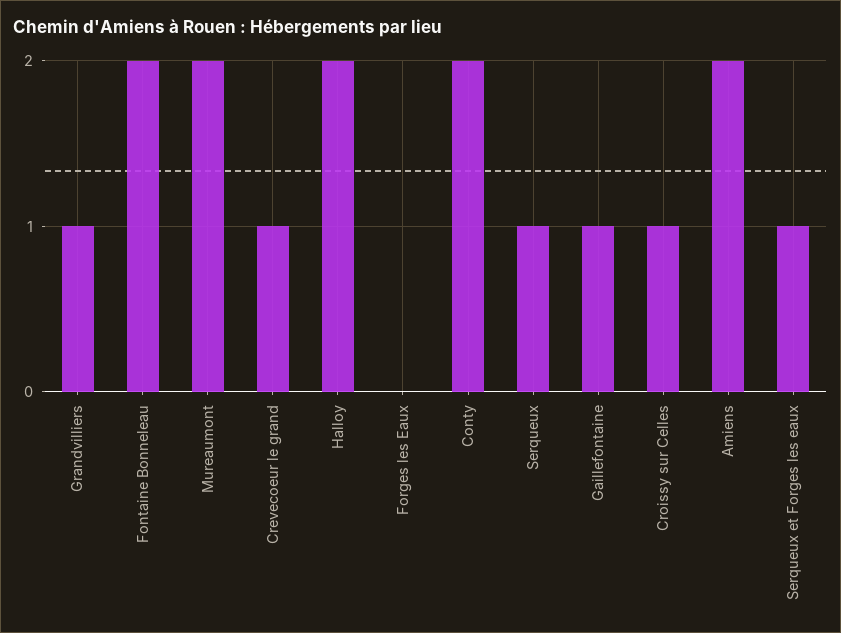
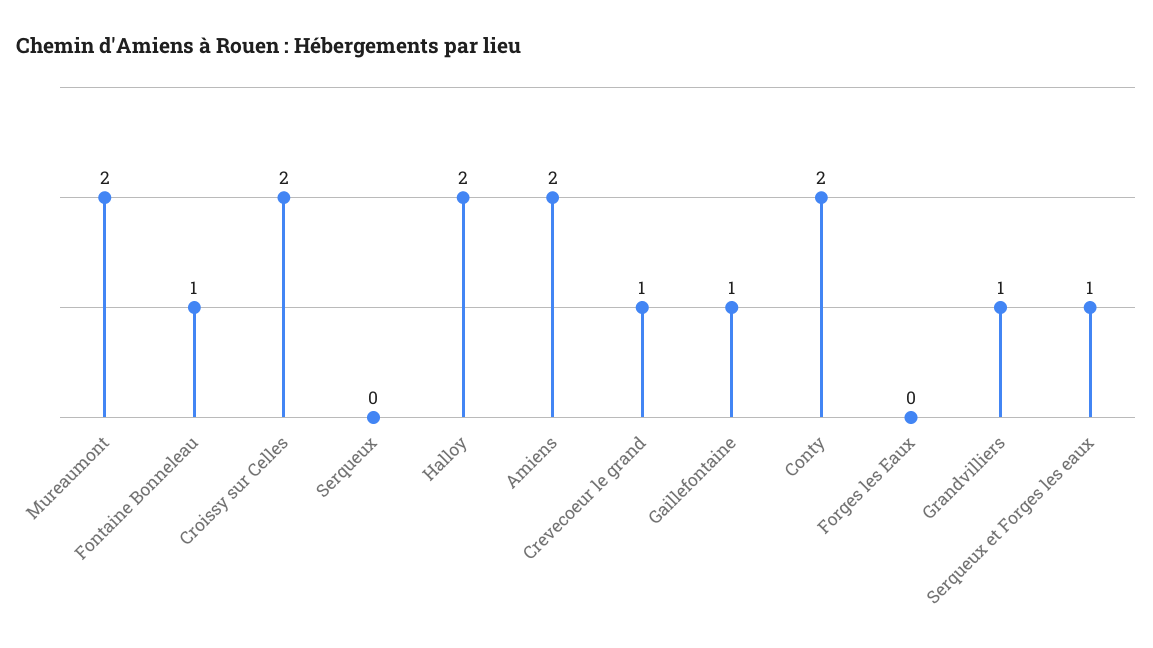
Fontaine Bonneleau: 2 -> 1
Serqueux: 1 -> 0
Croissy sur Celles: 1 -> 2

